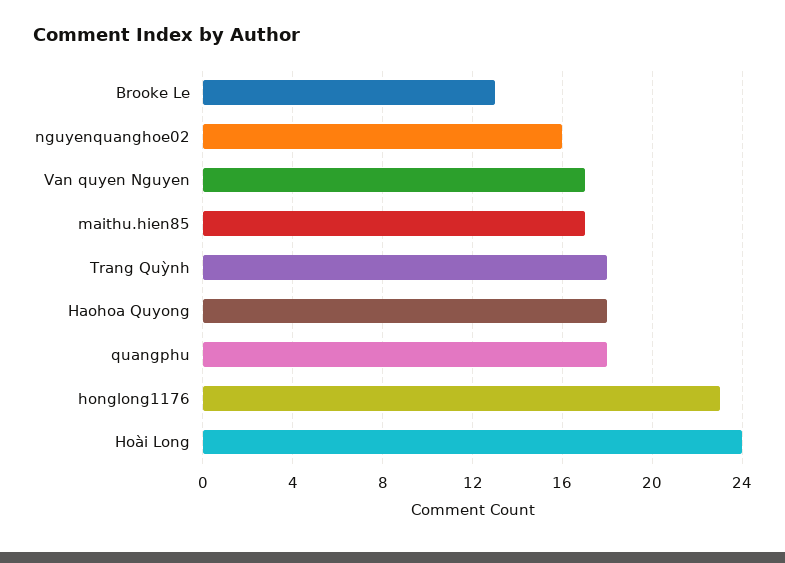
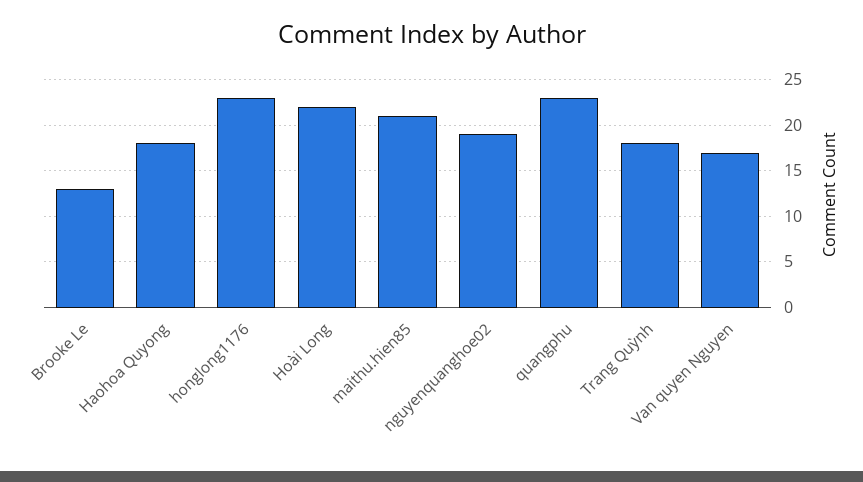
nguyenquanghoe02: 16 -> 19
maithu.hien85: 17 -> 21
quangphu: 18 -> 23
Hoài Long: 24 -> 22

